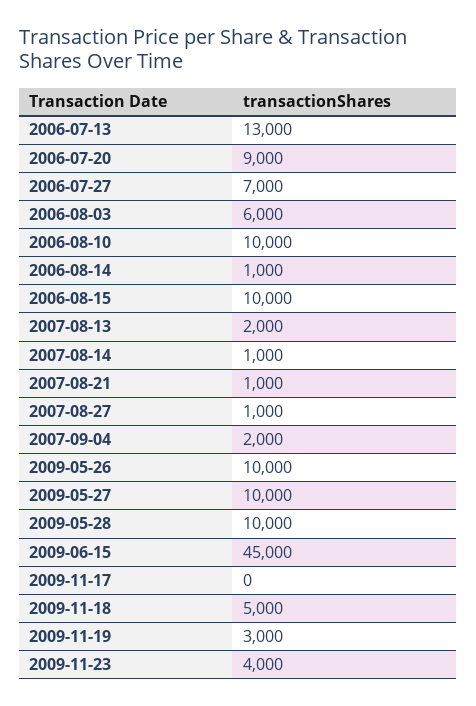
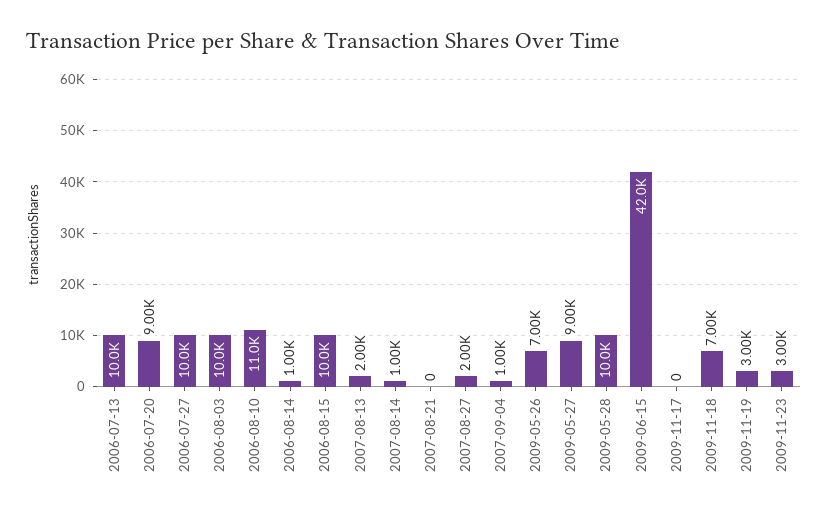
2006-07-13: 13000 -> 10000
2006-07-27: 7000 -> 10000
2006-08-03: 6000 -> 10000
2006-08-10: 10000 -> 11000
2007-08-21: 1000 -> 0
2007-08-27: 1000 -> 2000
2007-09-04: 2000 -> 1000
2009-05-26: 10000 -> 7000
2009-05-27: 10000 -> 9000
2009-06-15: 45000 -> 42000
2009-11-18: 5000 -> 7000
2009-11-23: 4000 -> 3000

